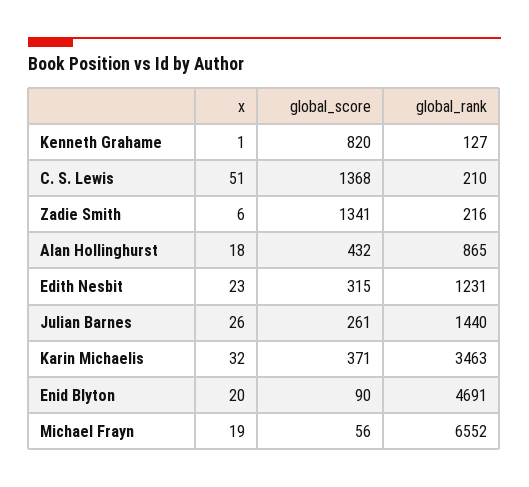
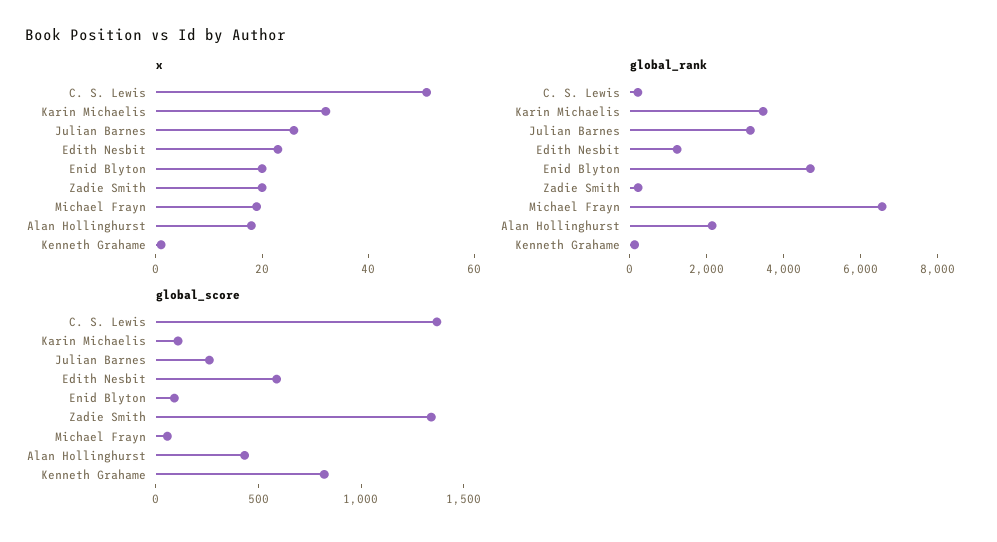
x, Zadie Smith: 6 -> 20
global_rank, Alan Hollinghurst: 865 -> 2000
global_score, Edith Nesbit: 315 -> 600
global_rank, Julian Barnes: 1440 -> 3000
global_score, Karin Michaelis: 371 -> 100

